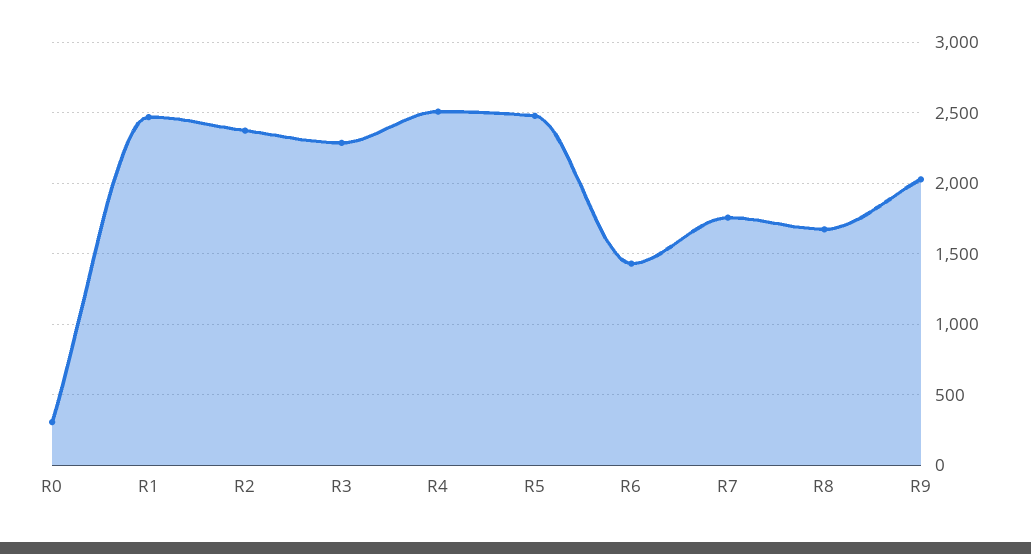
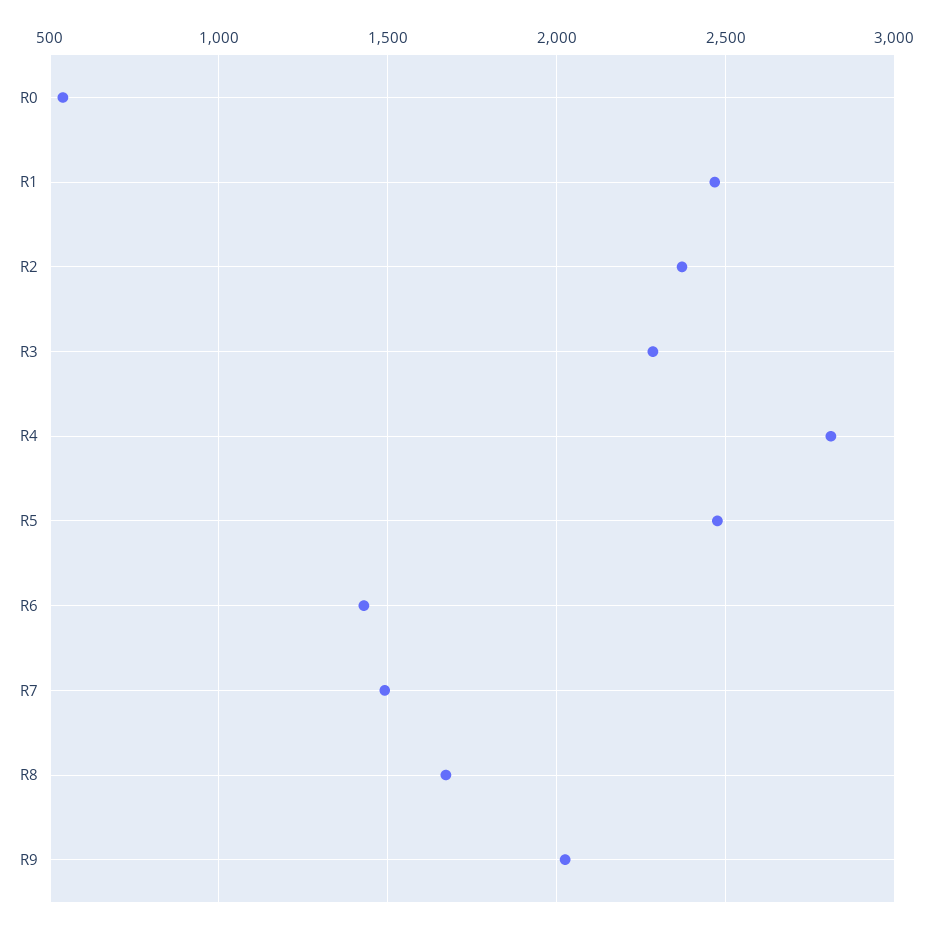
R0: 300 -> 550
R4: 2500 -> 2800
R7: 1750 -> 1500

